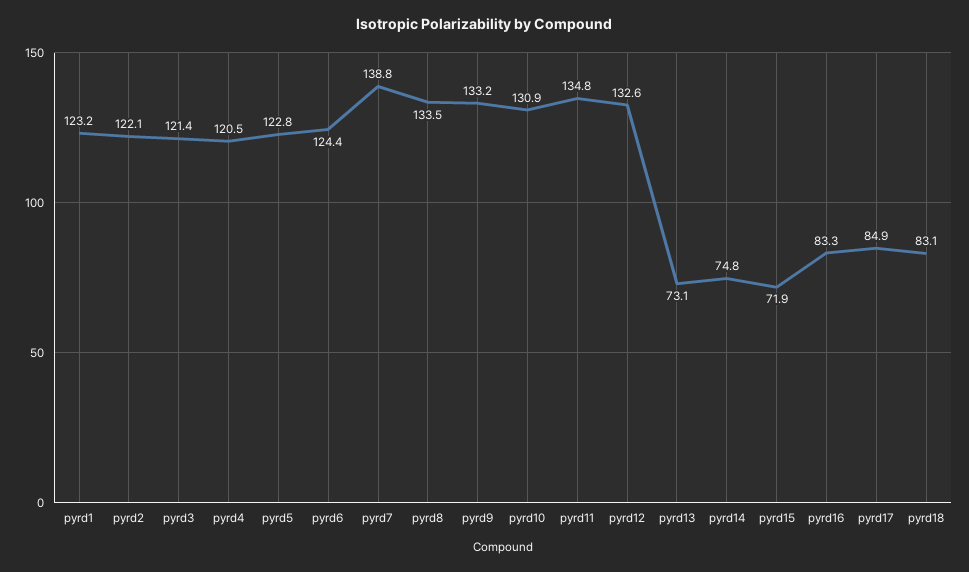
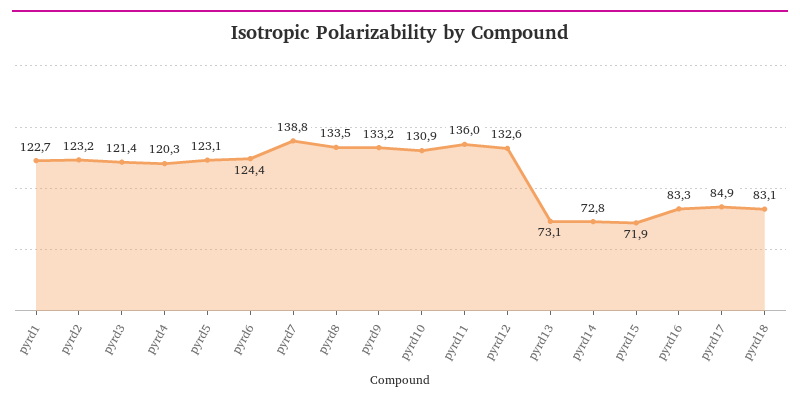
pyrd1: 123.2 -> 122.7
pyrd2: 122.1 -> 123.2
pyrd4: 120.5 -> 120.3
pyrd5: 122.8 -> 123.1
pyrd11: 134.8 -> 136
pyrd14: 74.8 -> 72.8

